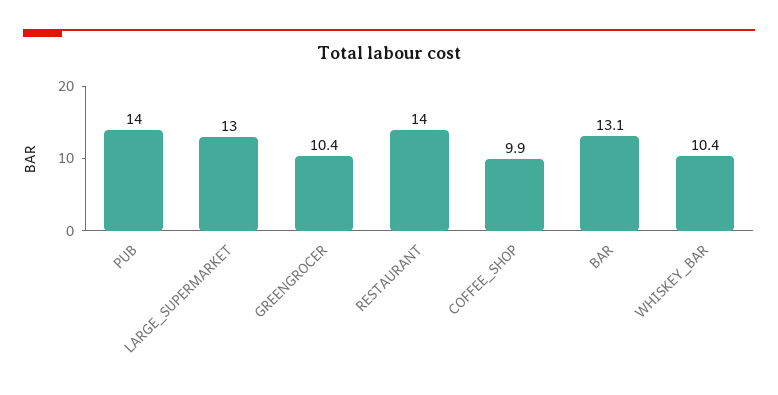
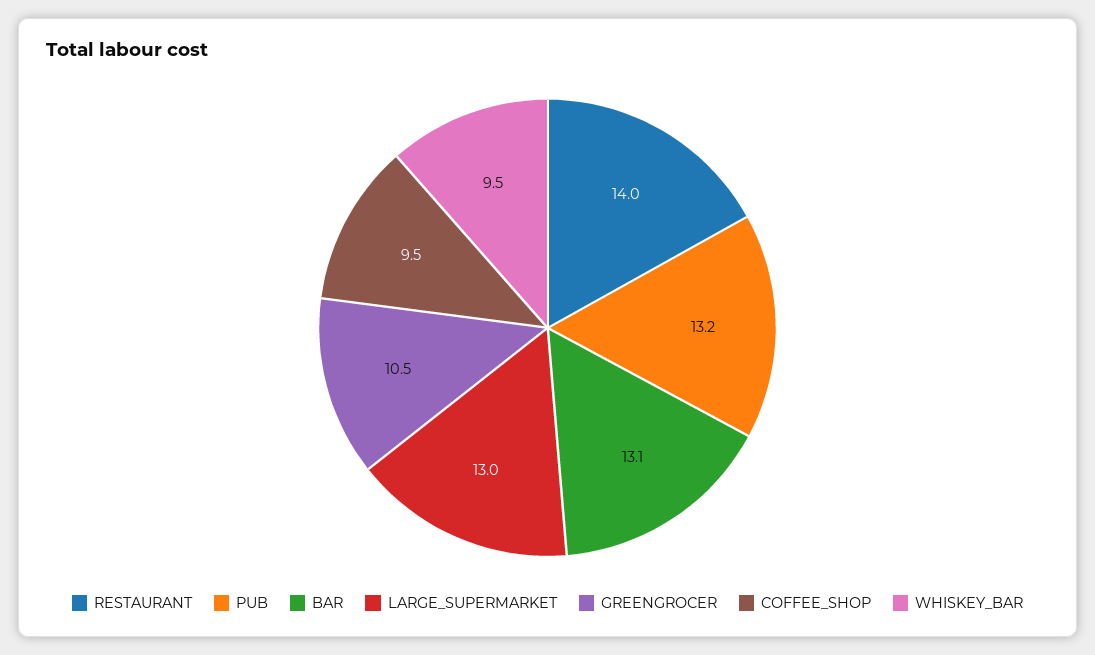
PUB: 14 -> 13.2
GREENGROCER: 10.4 -> 10.5
COFFEE_SHOP: 9.9 -> 9.5
WHISKEY_BAR: 10.4 -> 9.5

